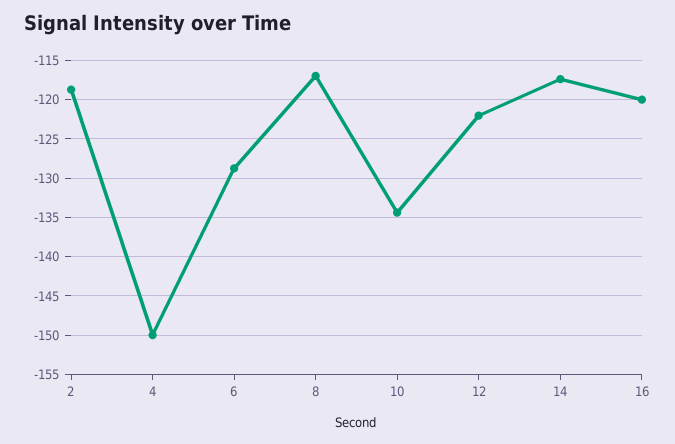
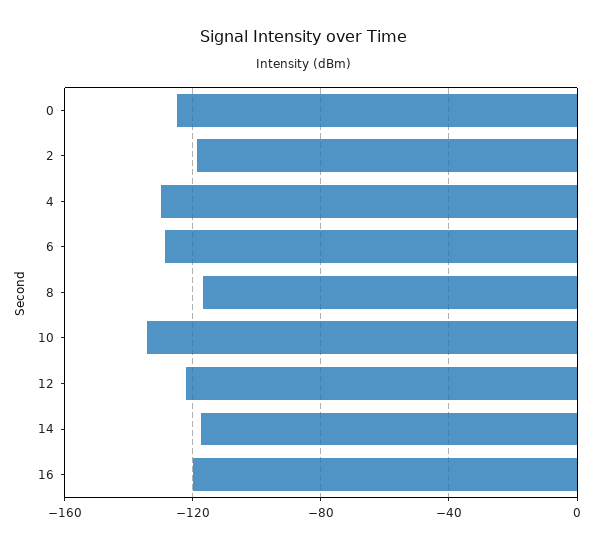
4: -150 -> -130
0: none -> -125

